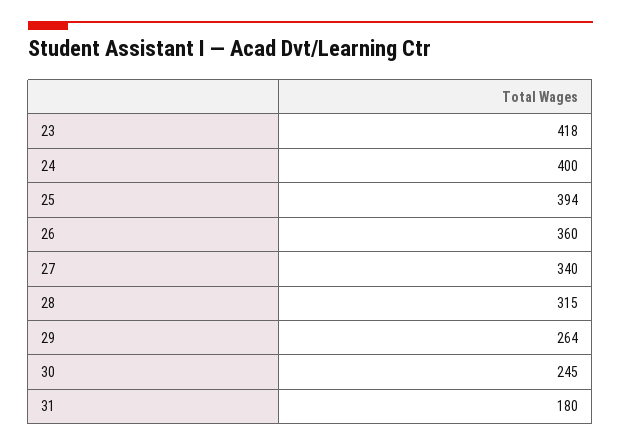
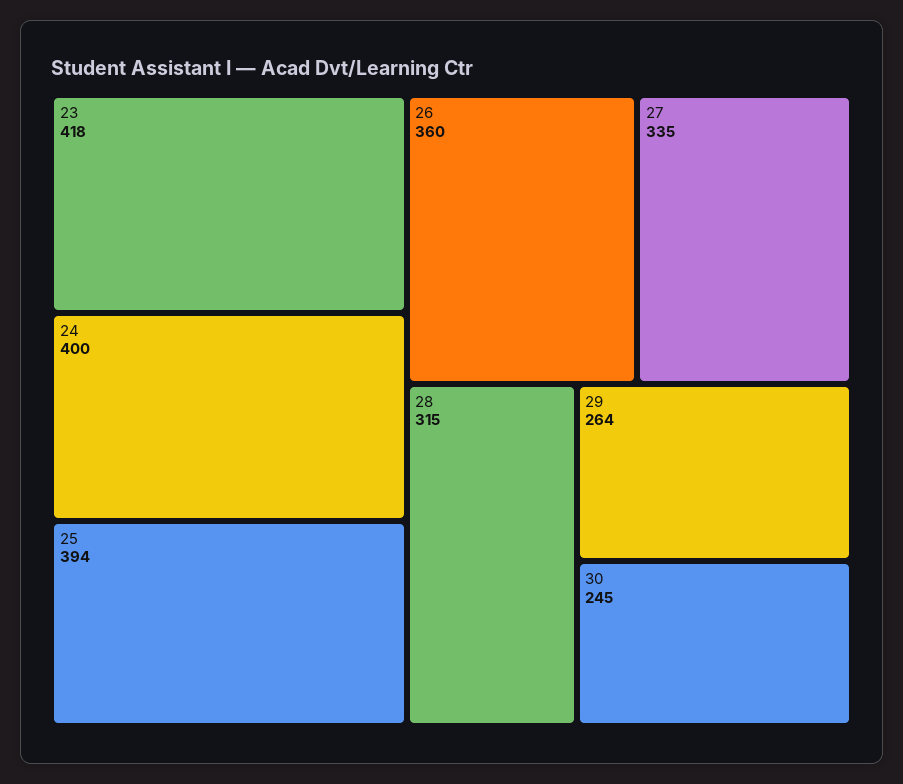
27: 340 -> 335
31: 180 -> none

